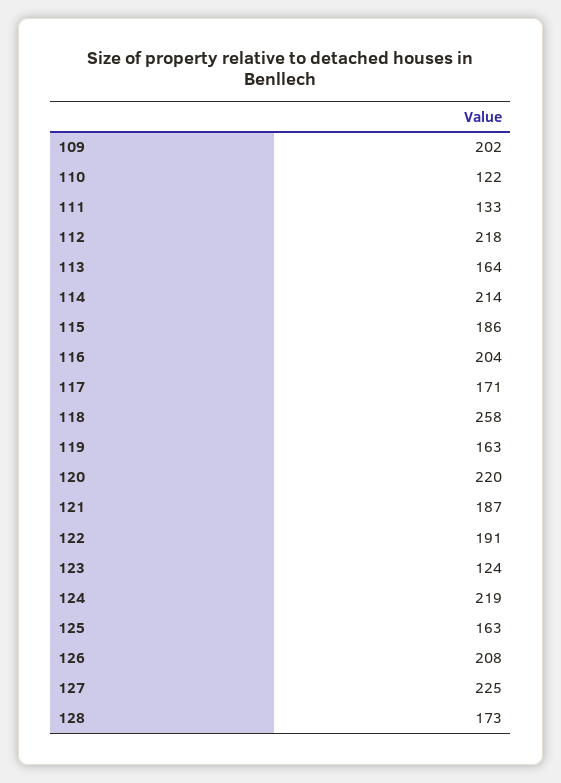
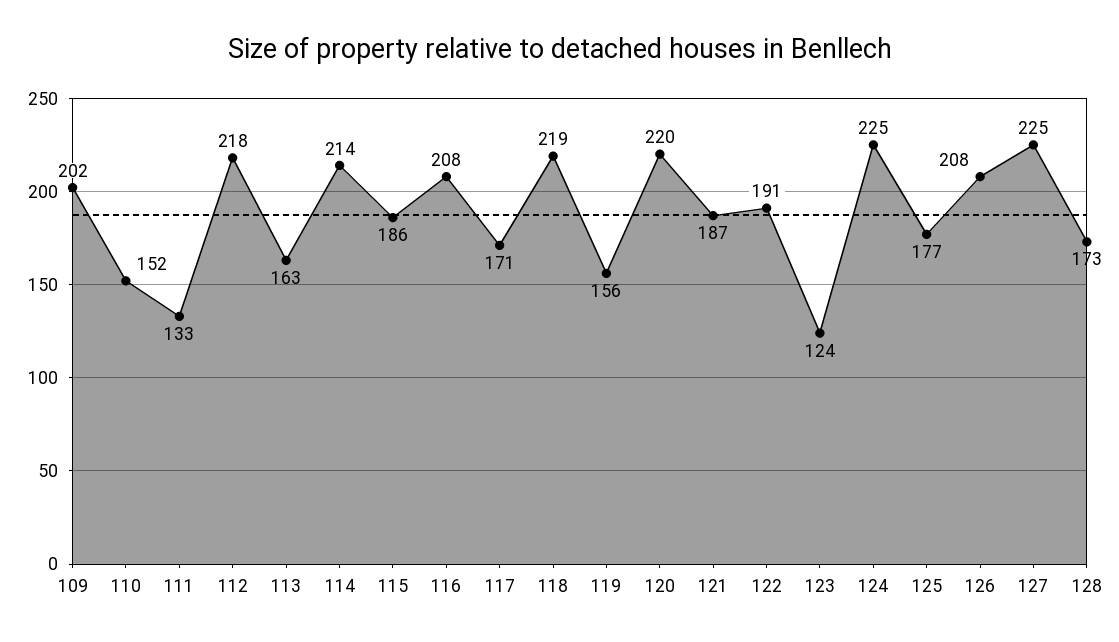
110: 122 -> 152
113: 164 -> 163
116: 204 -> 208
118: 258 -> 219
119: 163 -> 156
124: 219 -> 225
125: 163 -> 177

